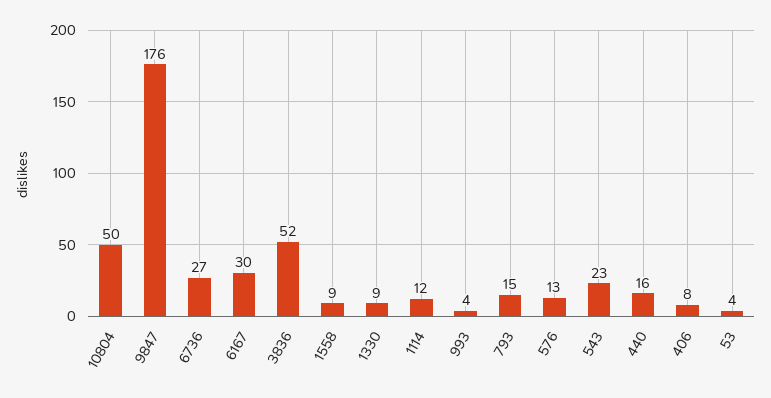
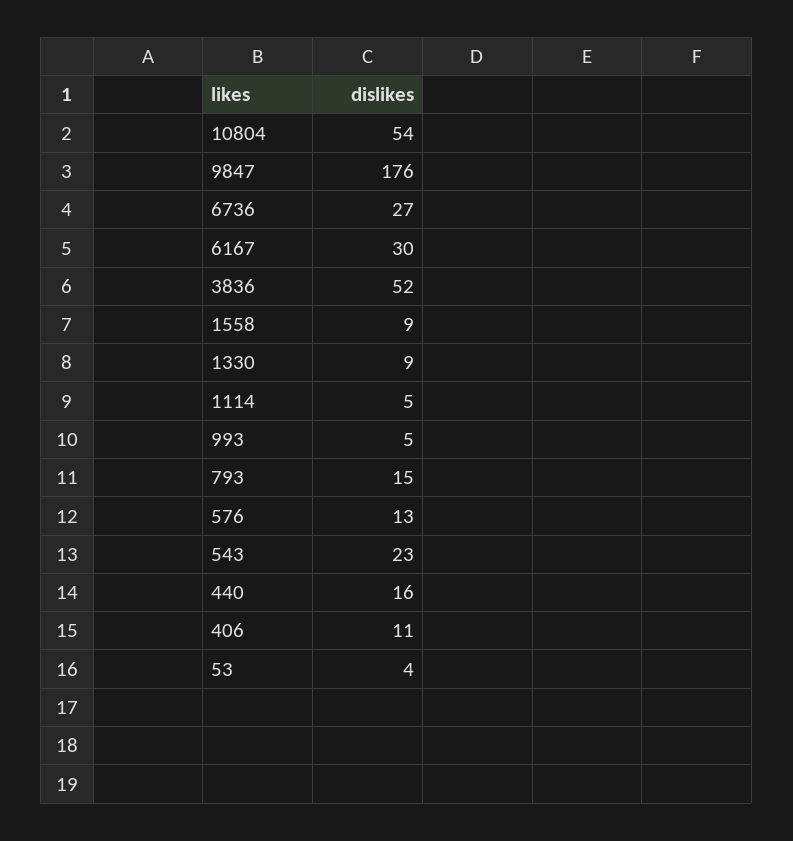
10804: 50 -> 54
1114: 12 -> 5
993: 4 -> 5
406: 8 -> 11

